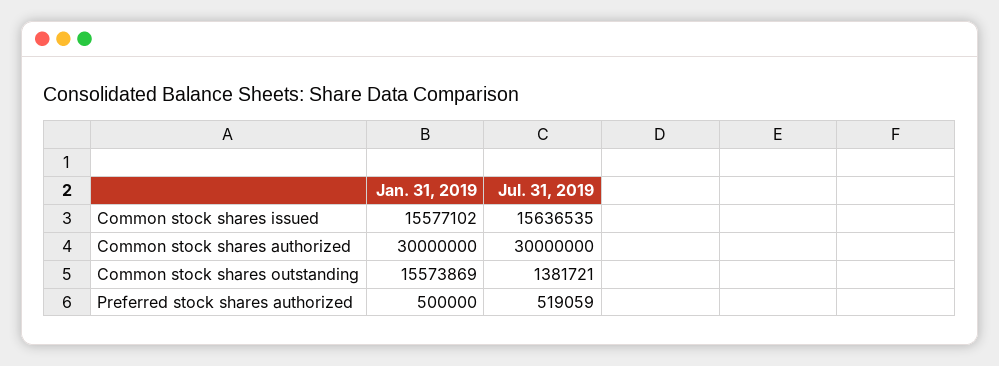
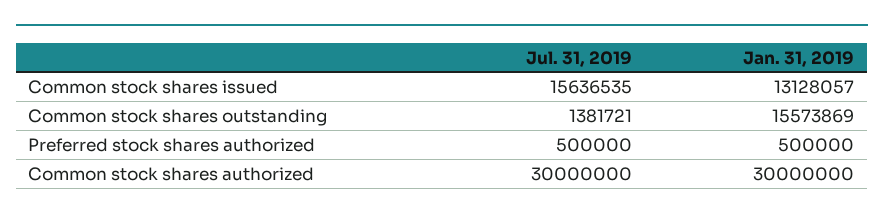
Jan. 31, 2019, Common stock shares issued: 15577102 -> 13128057
Jul. 31, 2019, Preferred stock shares authorized: 519059 -> 500000

